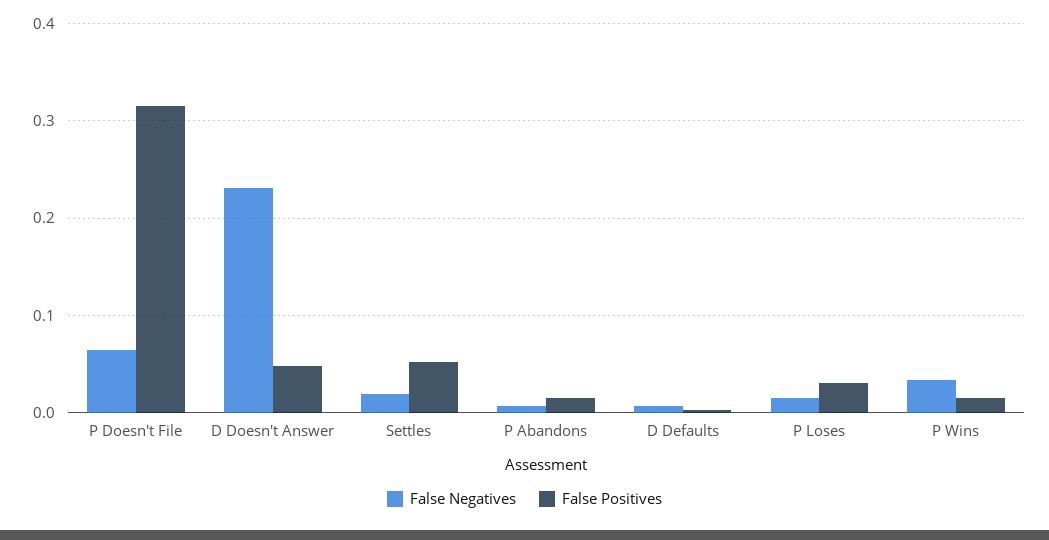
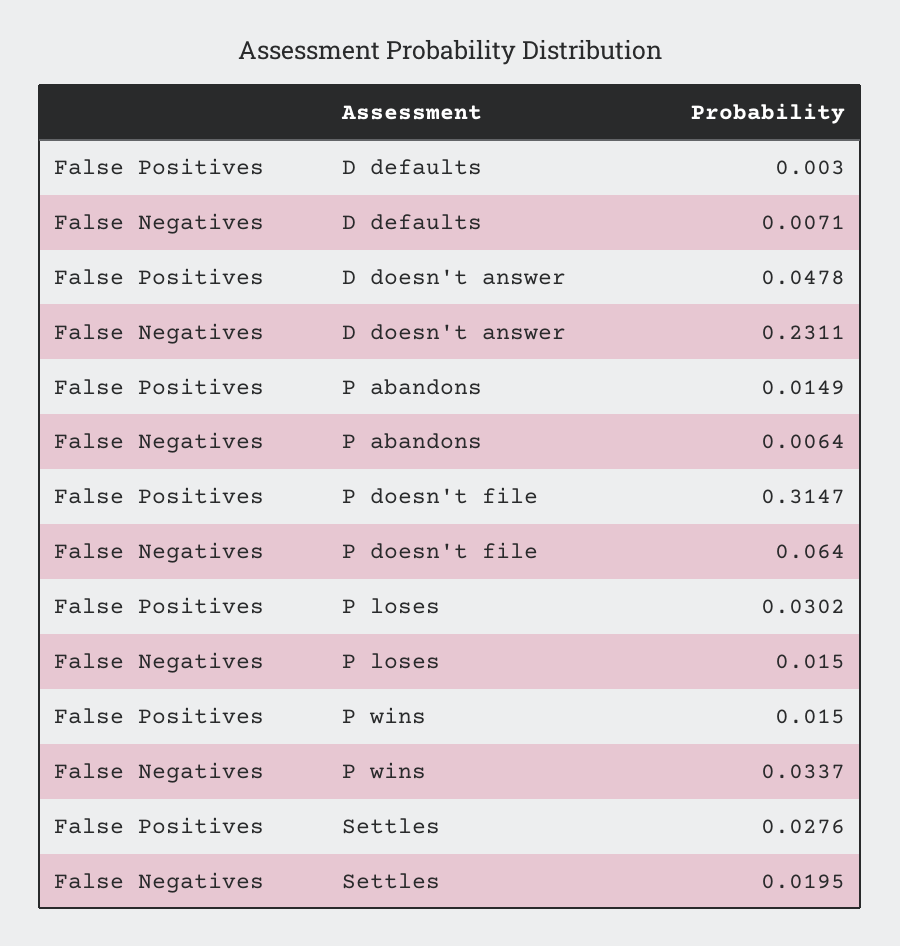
False Positives, Settles: 0.05 -> 0.0276

